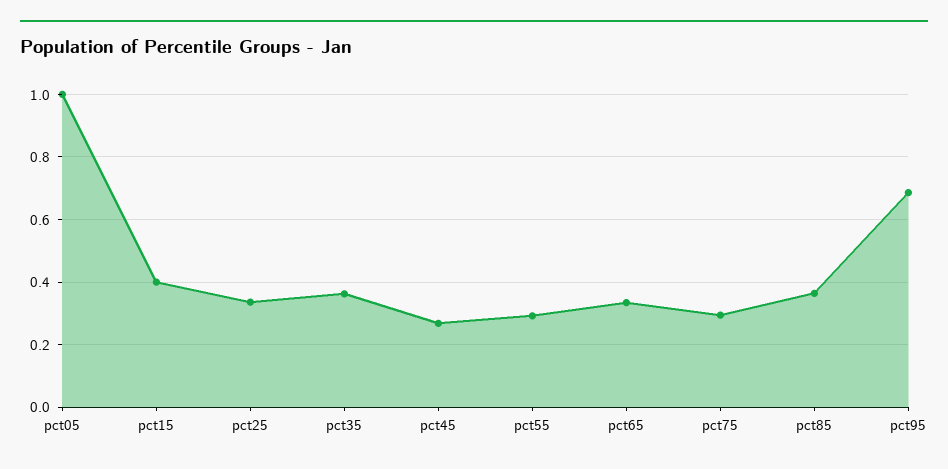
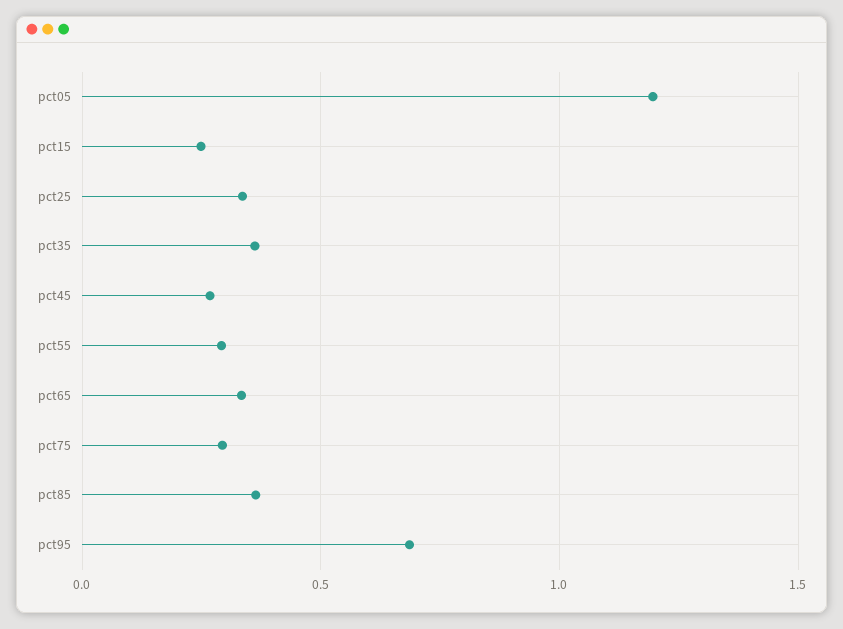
pct05: 1 -> 1.2
pct15: 0.4 -> 0.25

